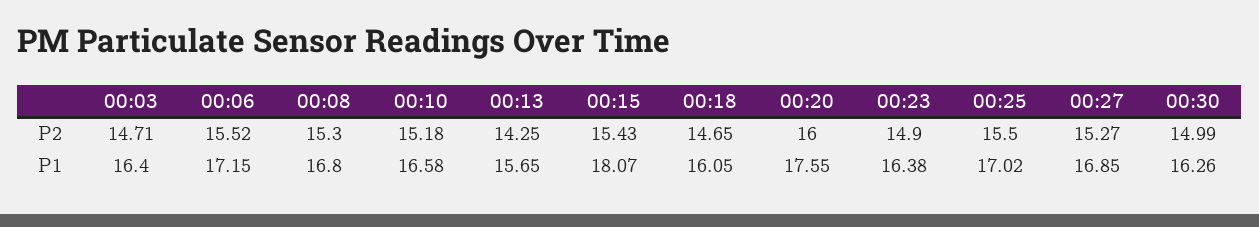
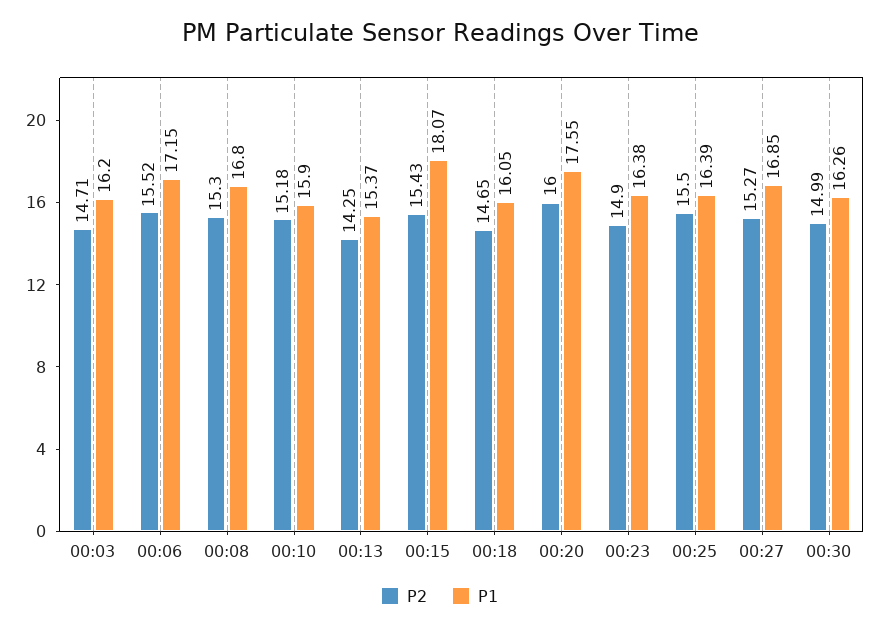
P1, 00:03: 16.4 -> 16.2
P1, 00:10: 16.58 -> 15.9
P1, 00:13: 15.65 -> 15.37
P1, 00:25: 17.02 -> 16.39

